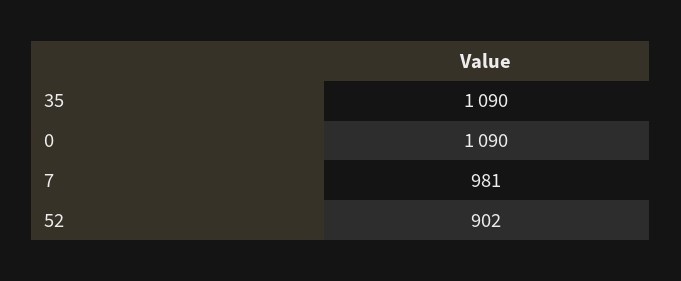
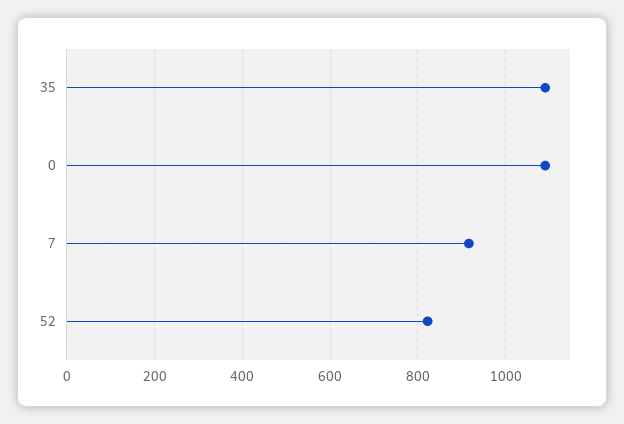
7: 981 -> 920
52: 902 -> 820

